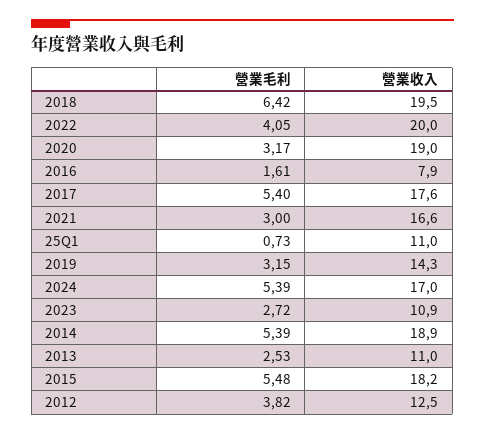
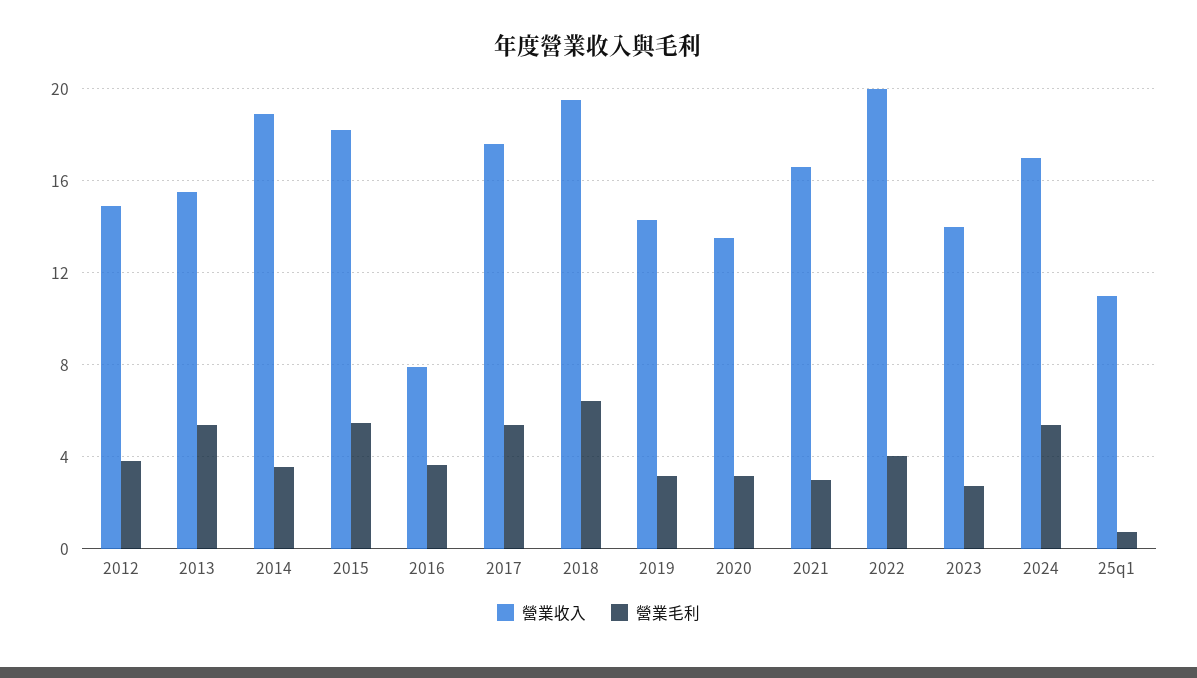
營業收入, 2020: 19 -> 13.5
營業毛利, 2016: 1.61 -> 3.5
營業收入, 2023: 10.9 -> 14
營業毛利, 2014: 5.39 -> 3.5
營業毛利, 2013: 2.53 -> 5.5
營業收入, 2013: 11 -> 15.5
營業收入, 2012: 12.5 -> 15

